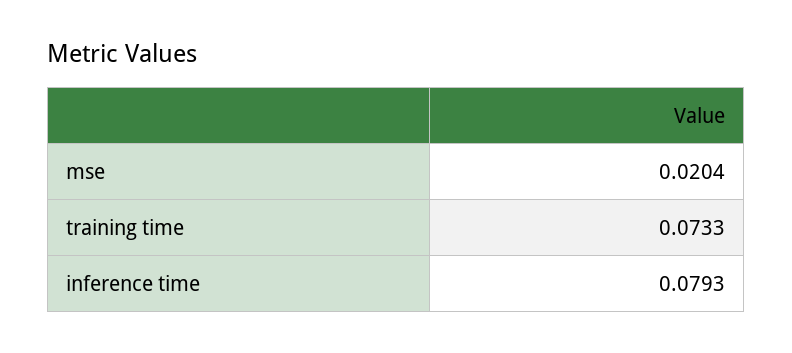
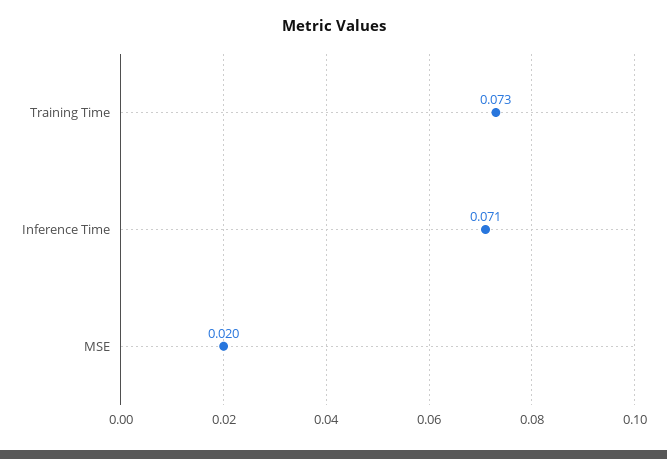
inference time: 0.0793 -> 0.071

